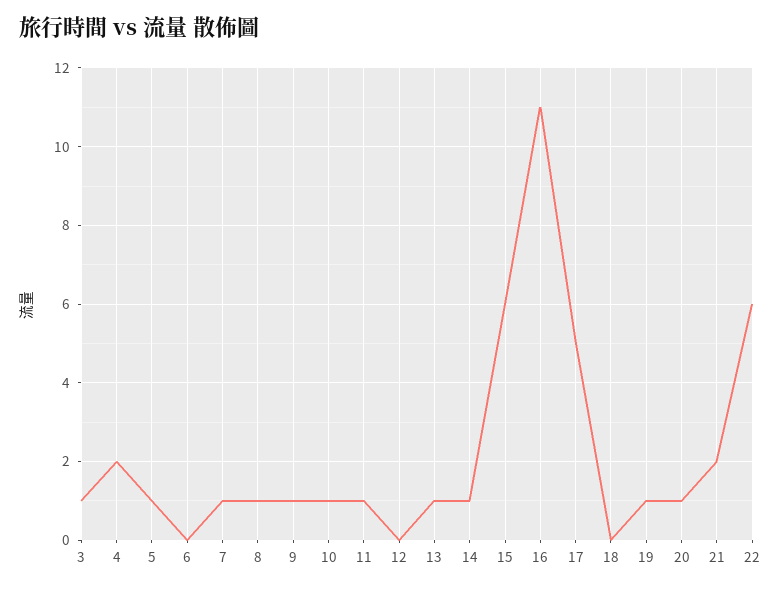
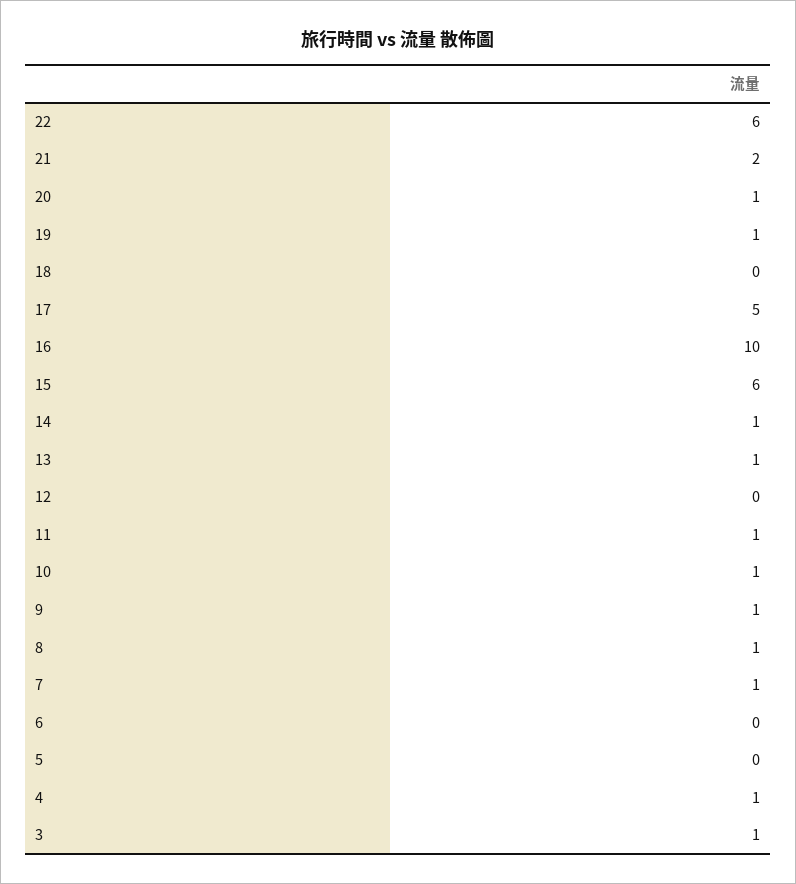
4: 2 -> 1
5: 1 -> 0
16: 11 -> 10

